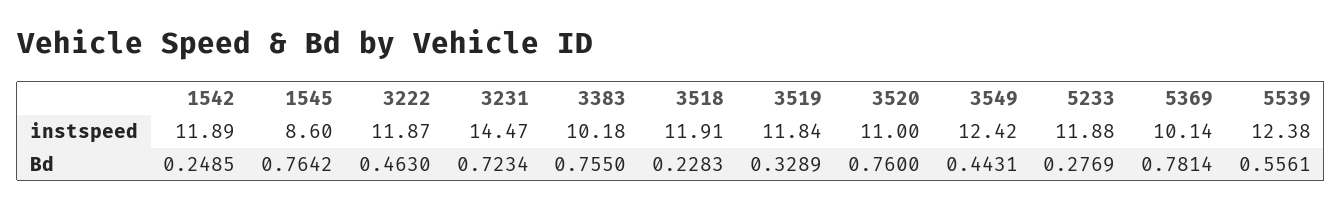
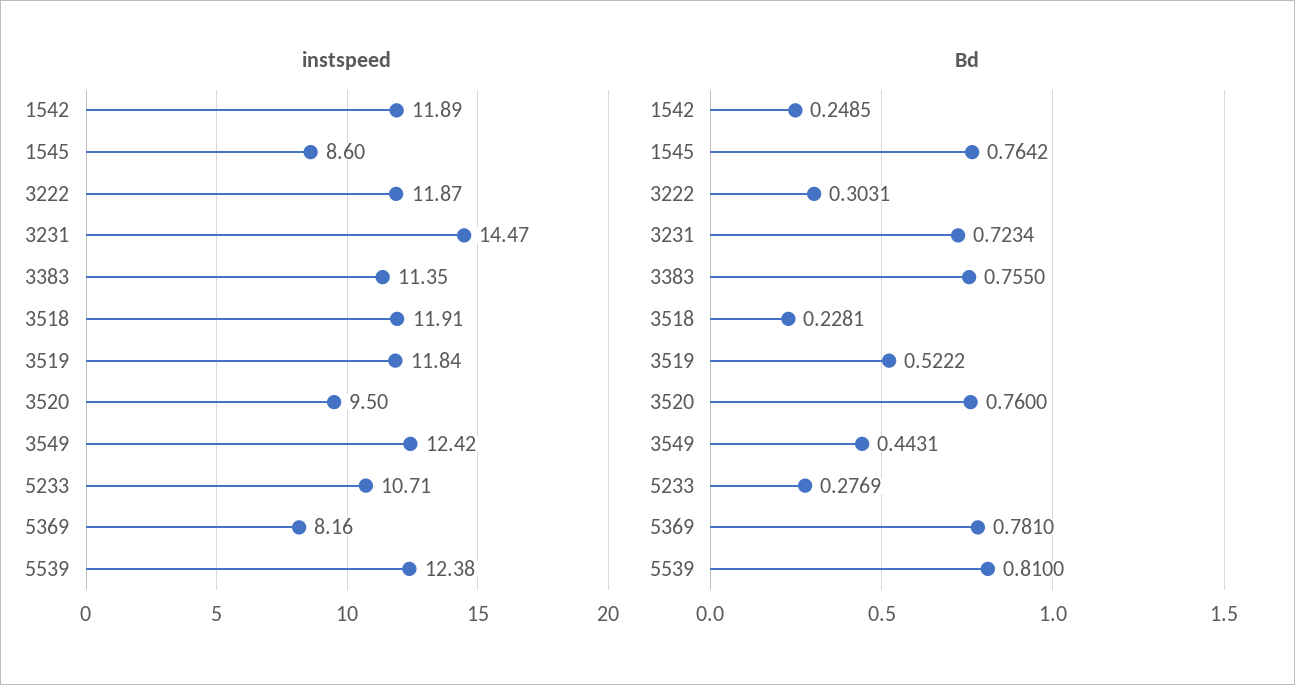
instspeed, 3383: 10.18 -> 11.35
instspeed, 3520: 11 -> 9.5
instspeed, 5233: 11.88 -> 10.71
instspeed, 5369: 10.14 -> 8.16
Bd, 3222: 0.463 -> 0.3031
Bd, 3518: 0.2283 -> 0.2281
Bd, 3519: 0.3289 -> 0.5222
Bd, 5369: 0.7814 -> 0.781
Bd, 5539: 0.5561 -> 0.81

